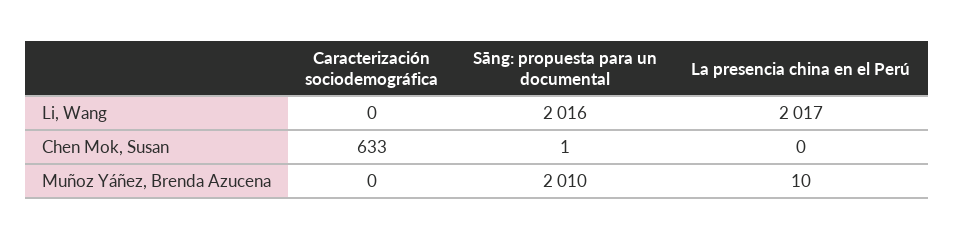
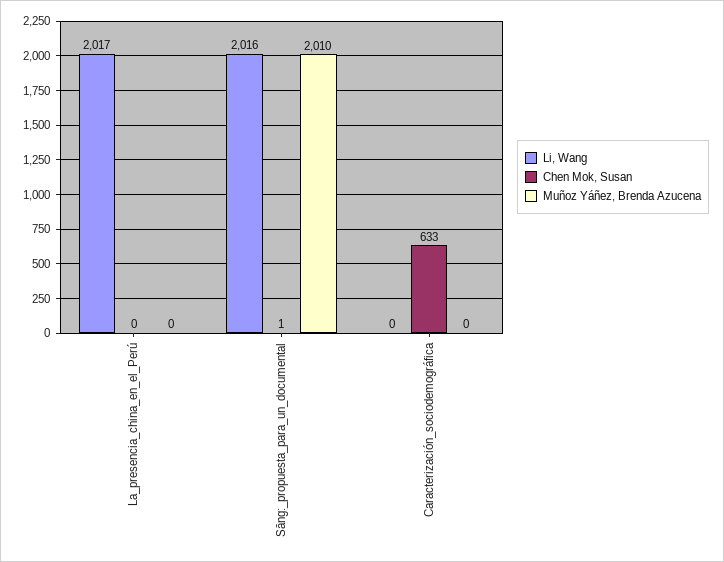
Muñoz Yáñez, Brenda Azucena, La presencia china en el Perú: 10 -> 0

